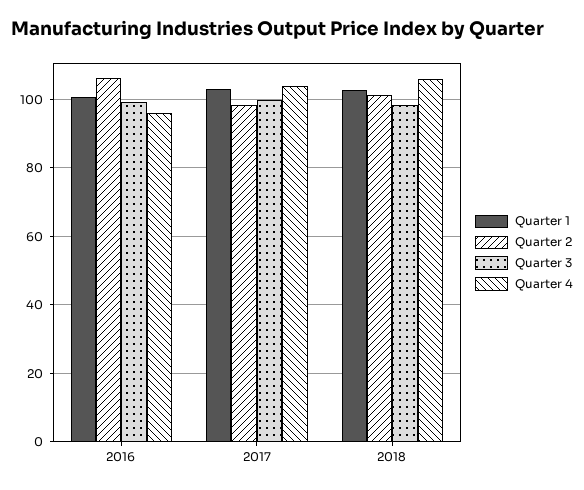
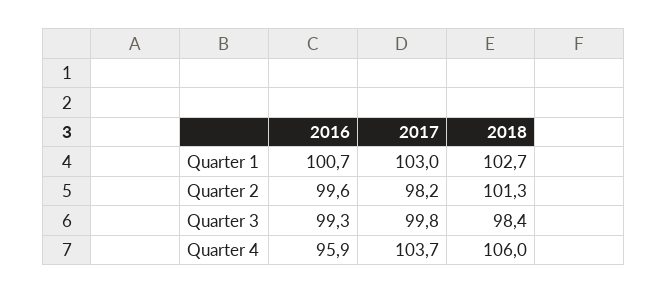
Quarter 2, 2016: 106 -> 99.6

